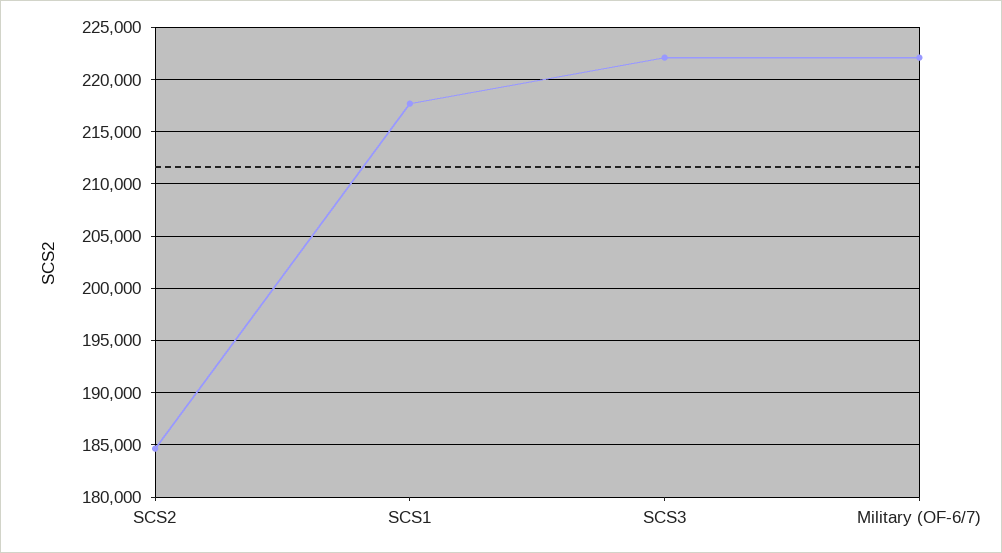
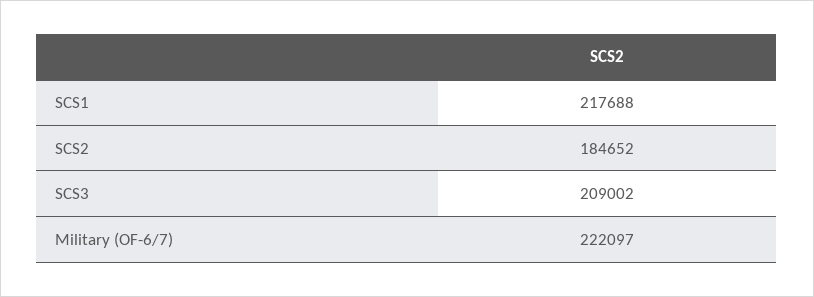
SCS3: 222000 -> 209002

